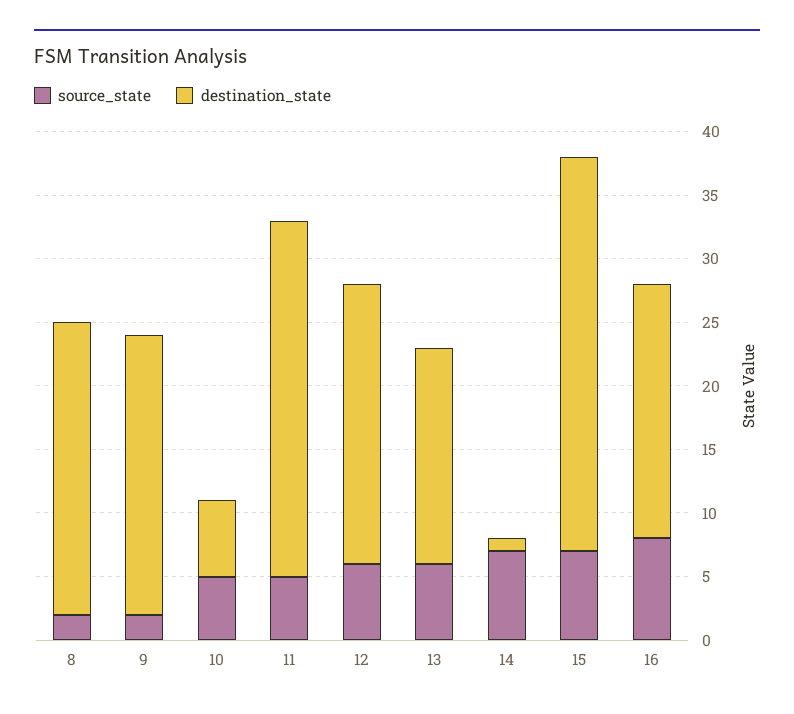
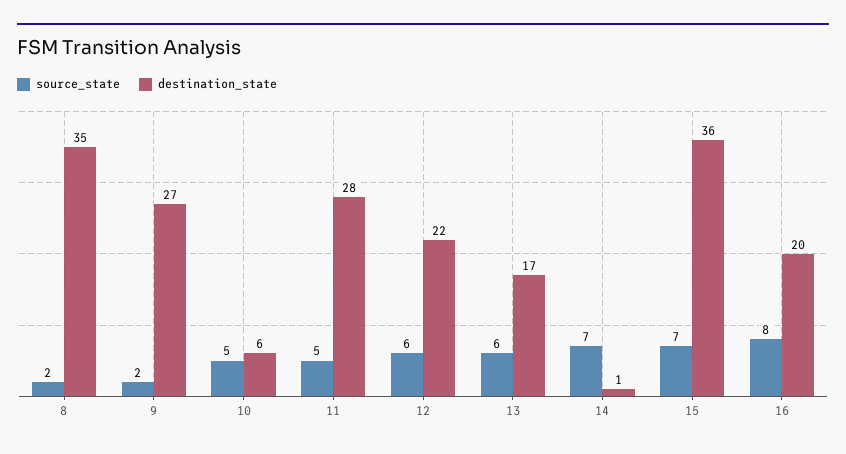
destination_state, 8: 23 -> 35
destination_state, 9: 22 -> 27
destination_state, 15: 31 -> 36

